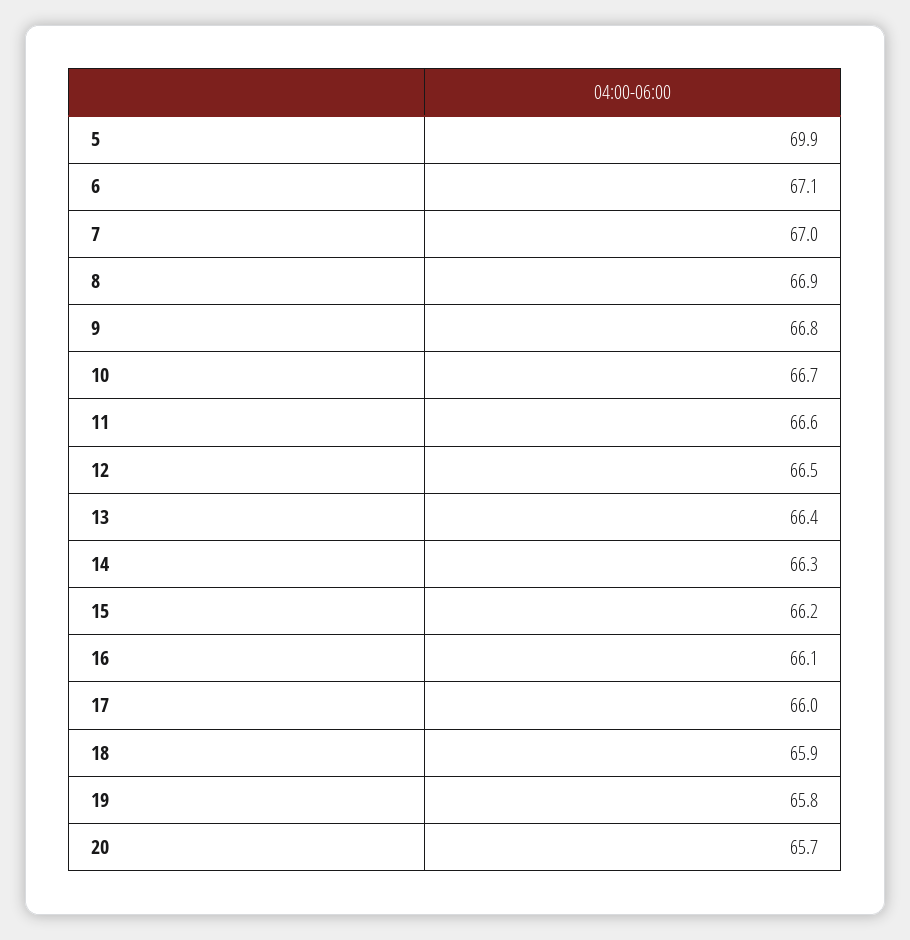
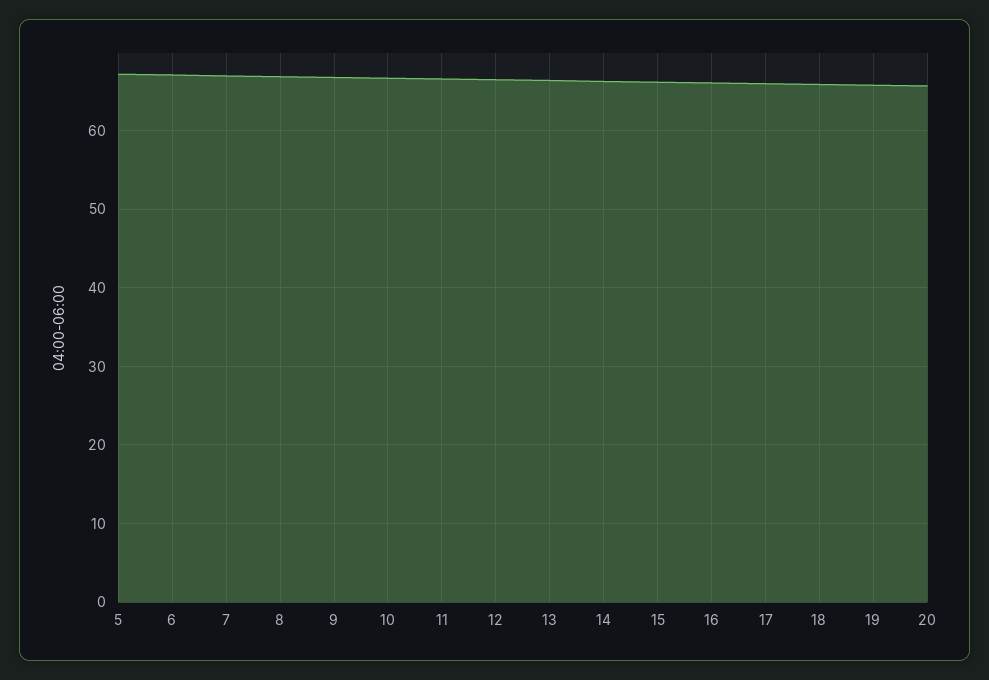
5: 69.9 -> 67

